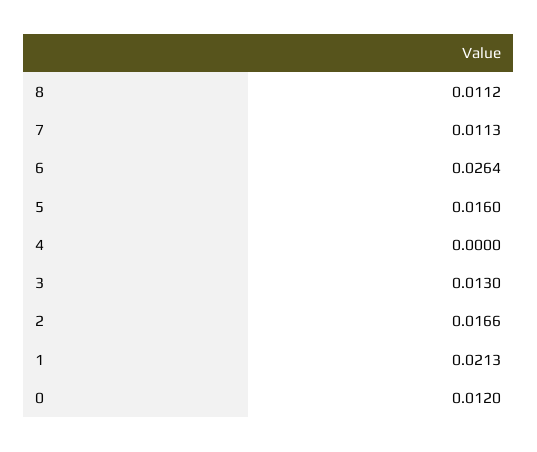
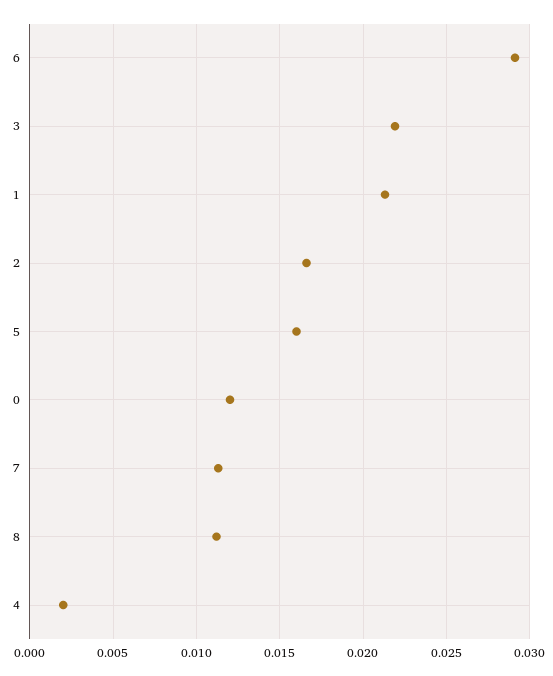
6: 0.0264 -> 0.029
4: 0 -> 0.002
3: 0.013 -> 0.022

